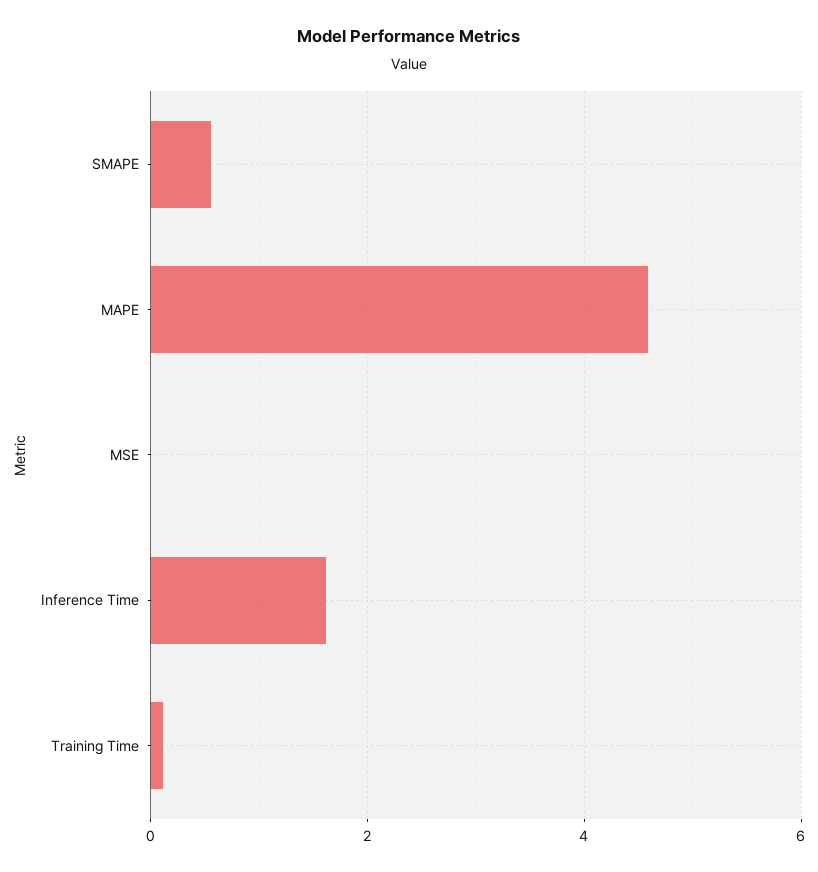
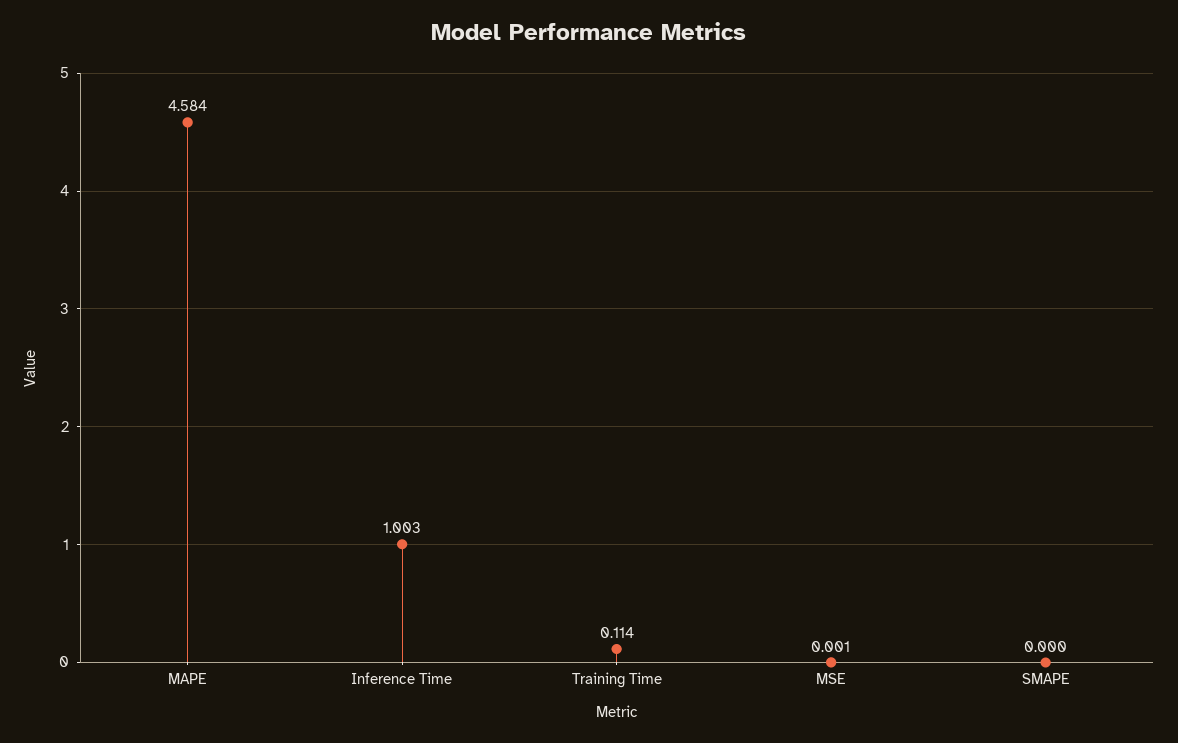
SMAPE: 0.6 -> 0
Inference Time: 1.6 -> 1.003

